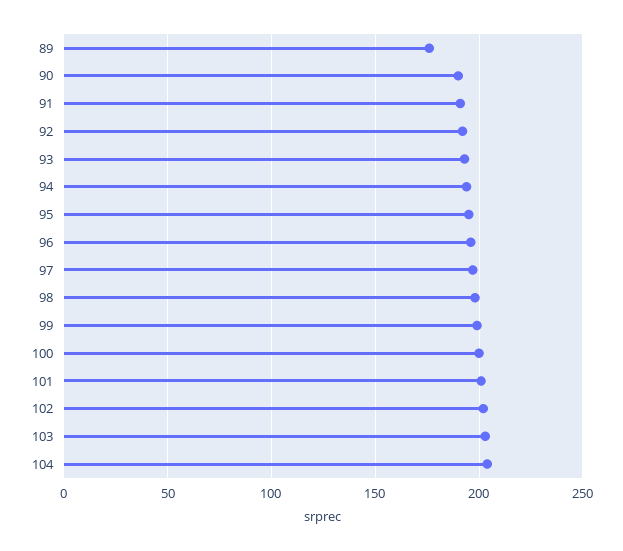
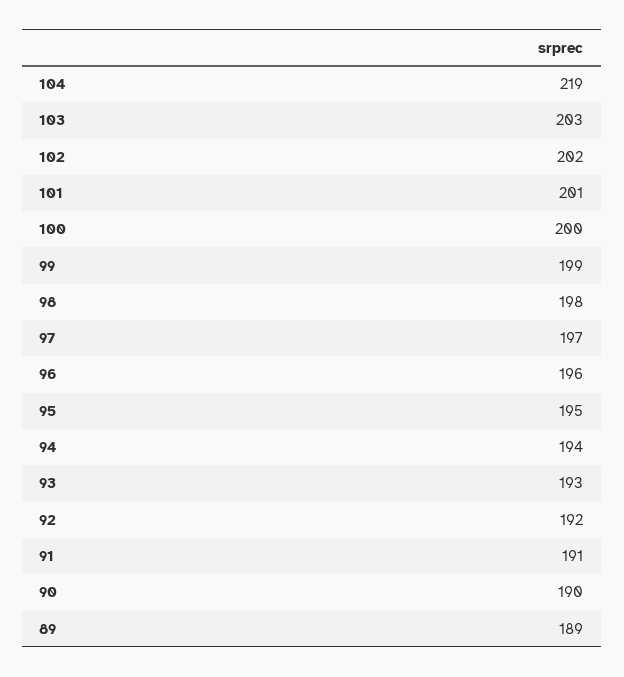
89: 175 -> 189
104: 205 -> 219

